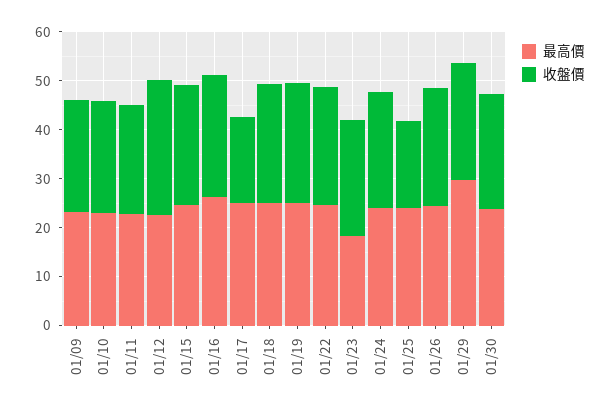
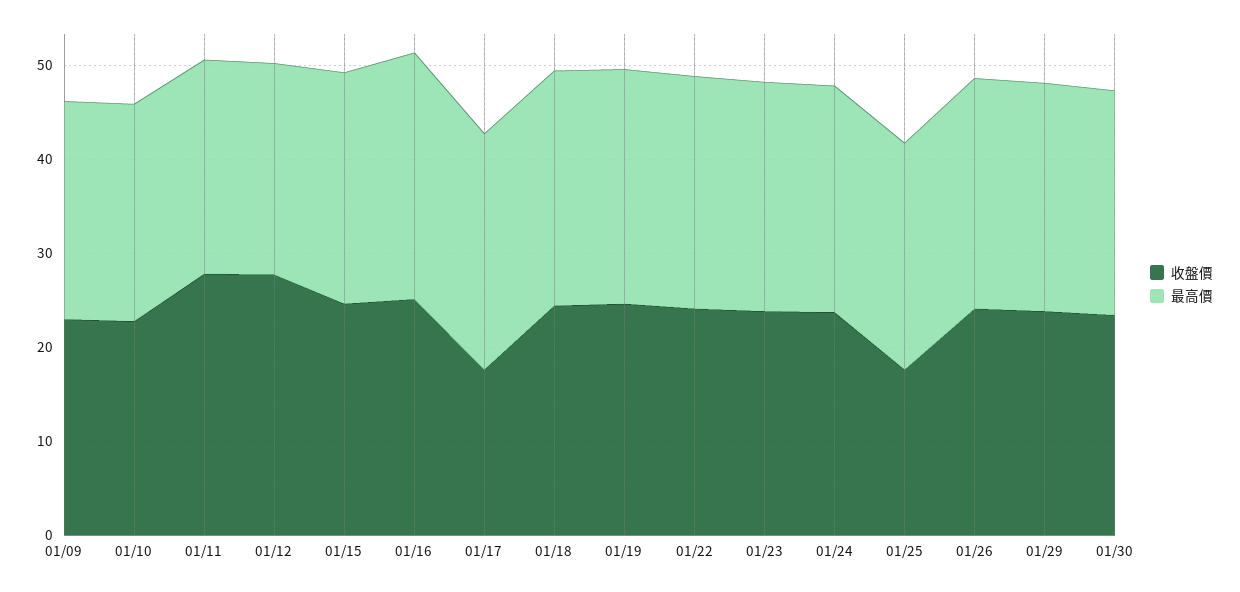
收盤價, 01/11: 22 -> 28
最高價, 01/23: 18 -> 24
最高價, 01/29: 30 -> 24

